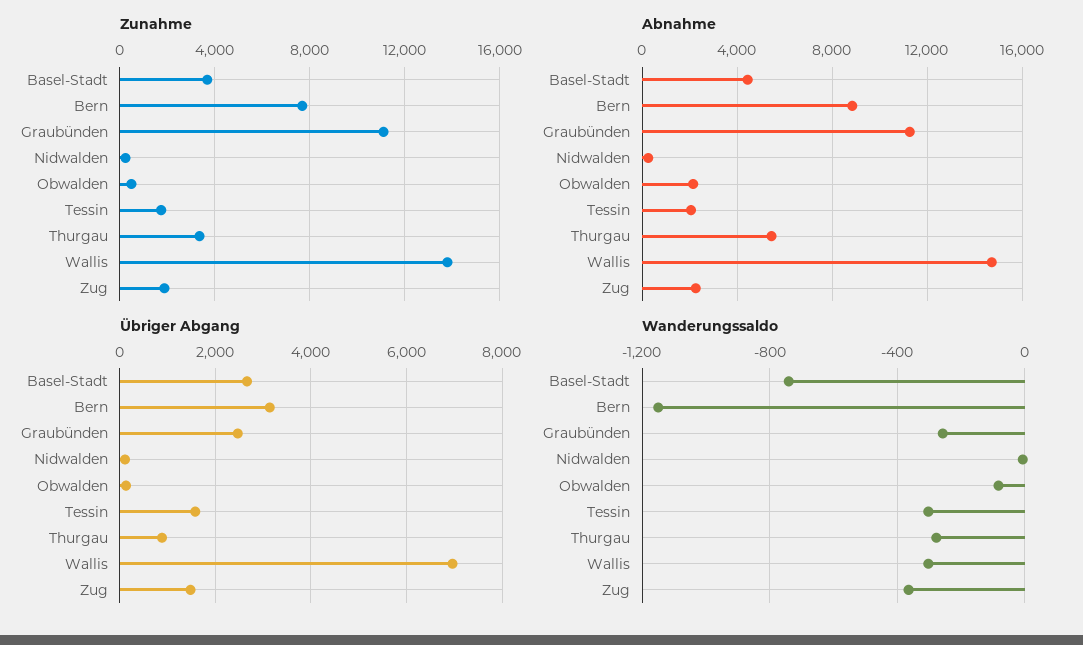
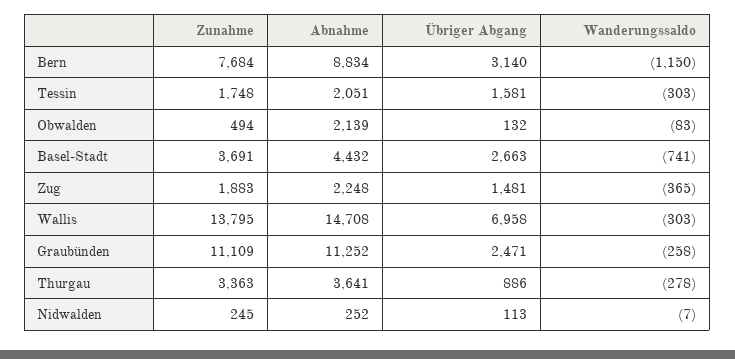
Abnahme, Thurgau: 5500 -> 3641

